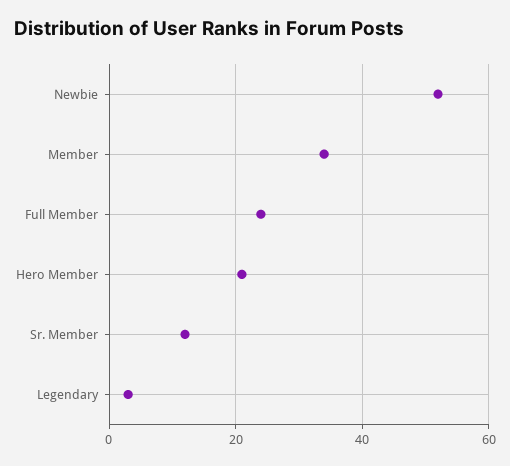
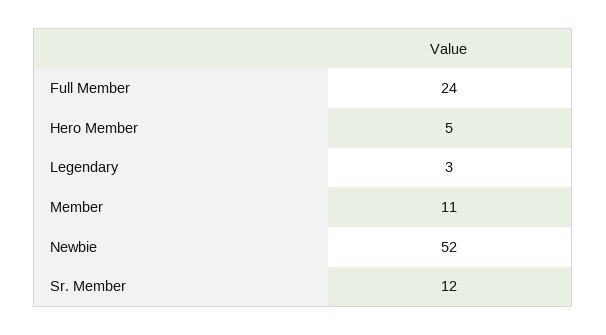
Member: 35 -> 11
Hero Member: 20 -> 5

